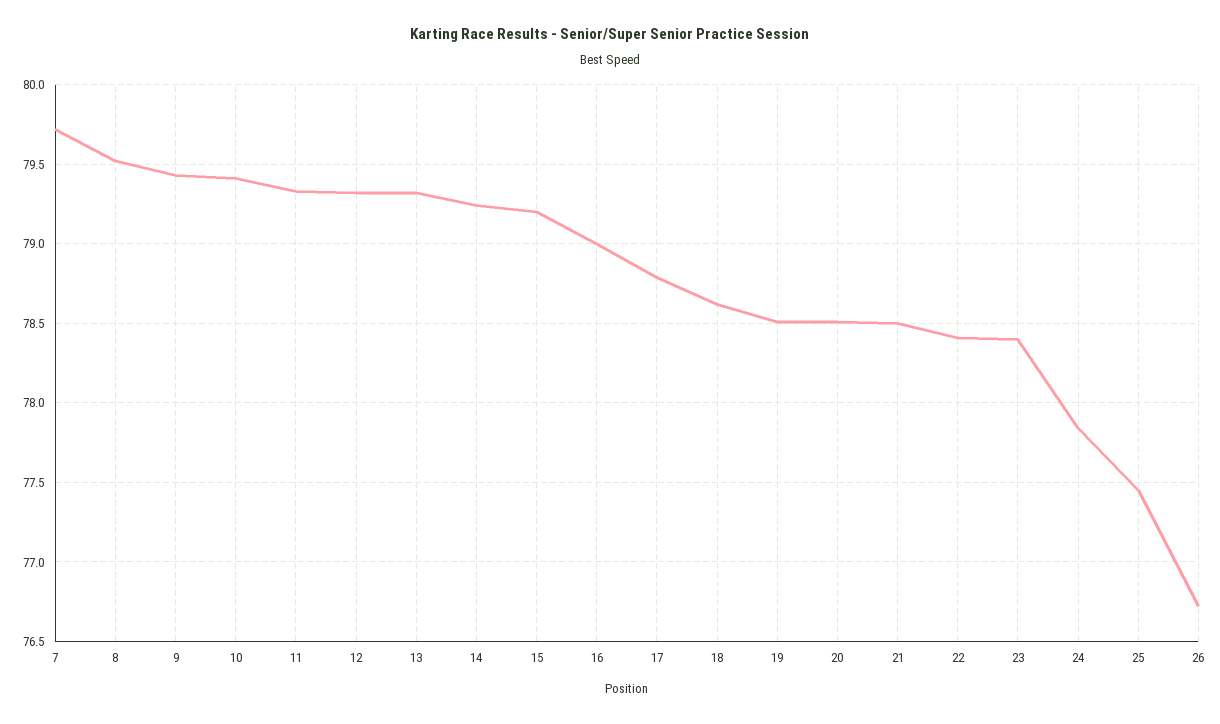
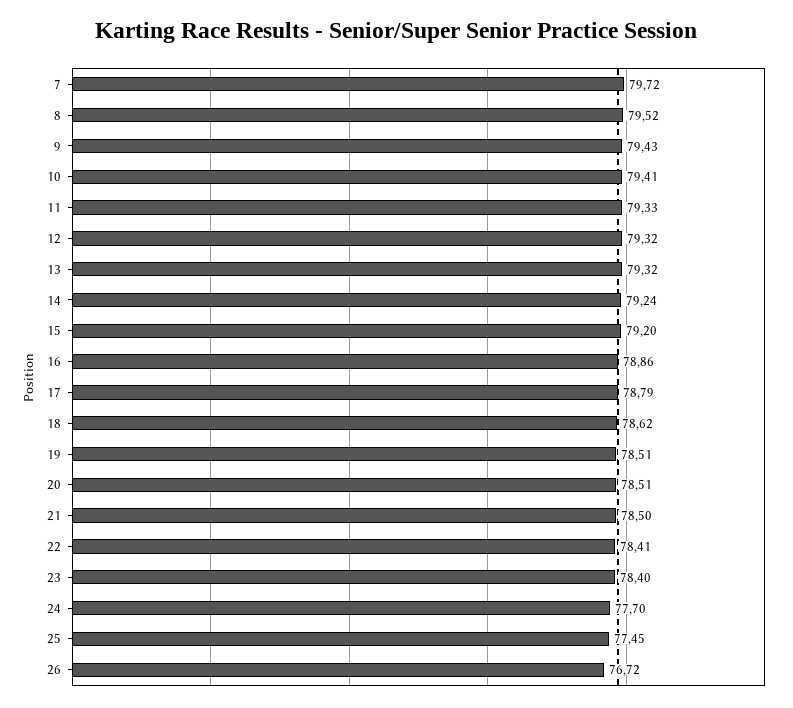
16: 79 -> 78.86
24: 77.85 -> 77.7

